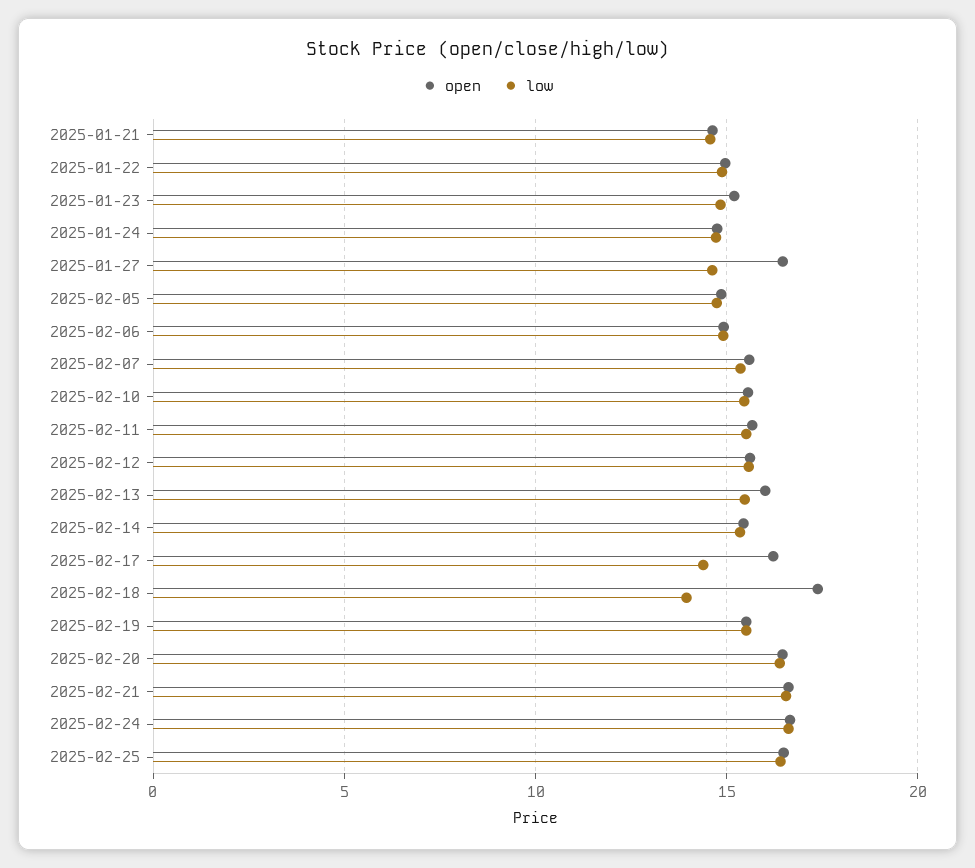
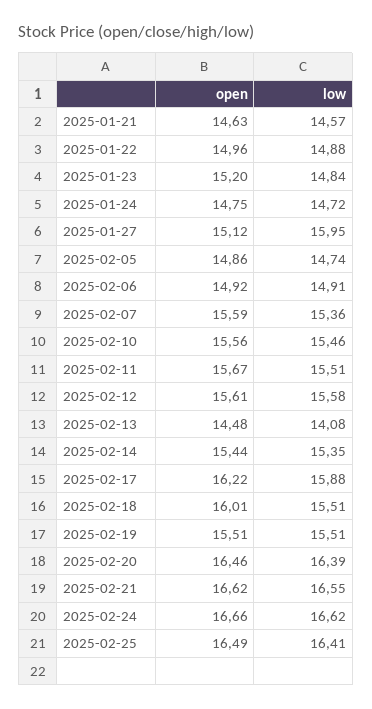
open, 2025-01-27: 16.5 -> 15.12
low, 2025-01-27: 14.5 -> 15.95
open, 2025-02-13: 16 -> 14.48
low, 2025-02-13: 15.5 -> 14.08
low, 2025-02-17: 14.5 -> 15.88
open, 2025-02-18: 17.5 -> 16.01
low, 2025-02-18: 14 -> 15.51

